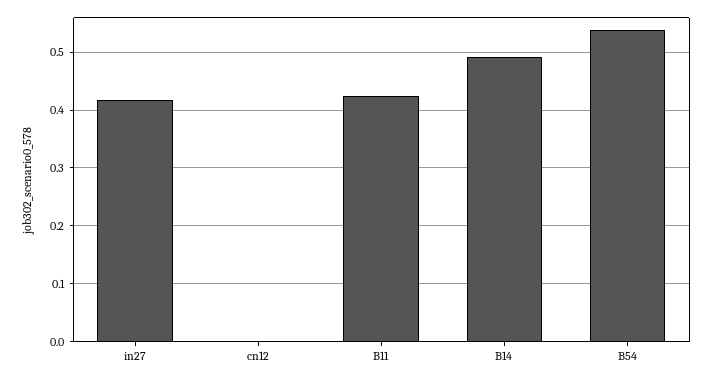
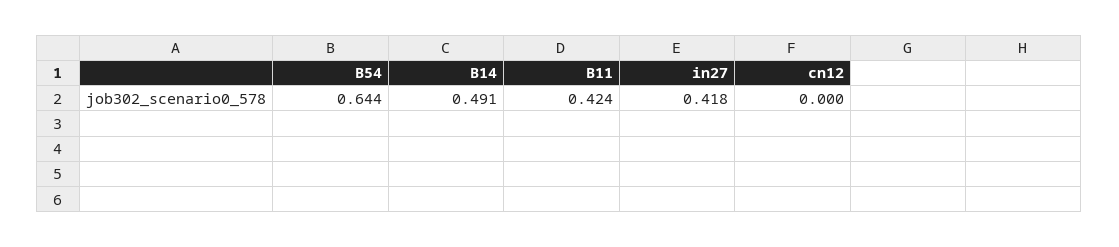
B54: 0.54 -> 0.644

